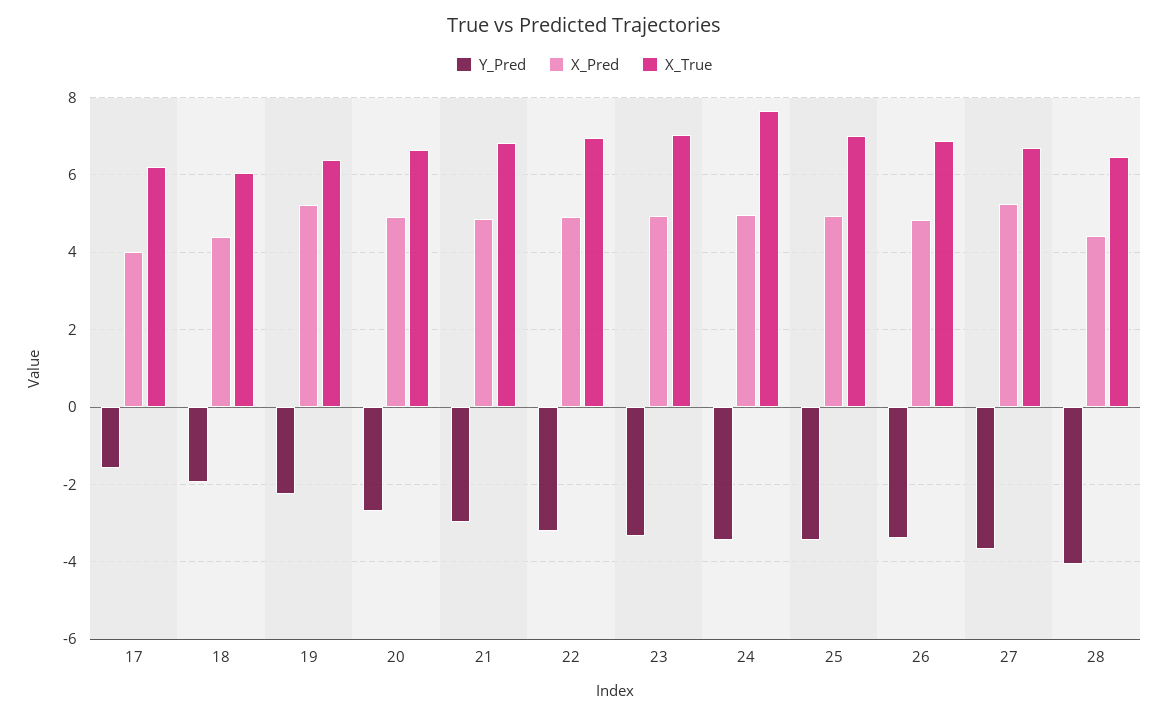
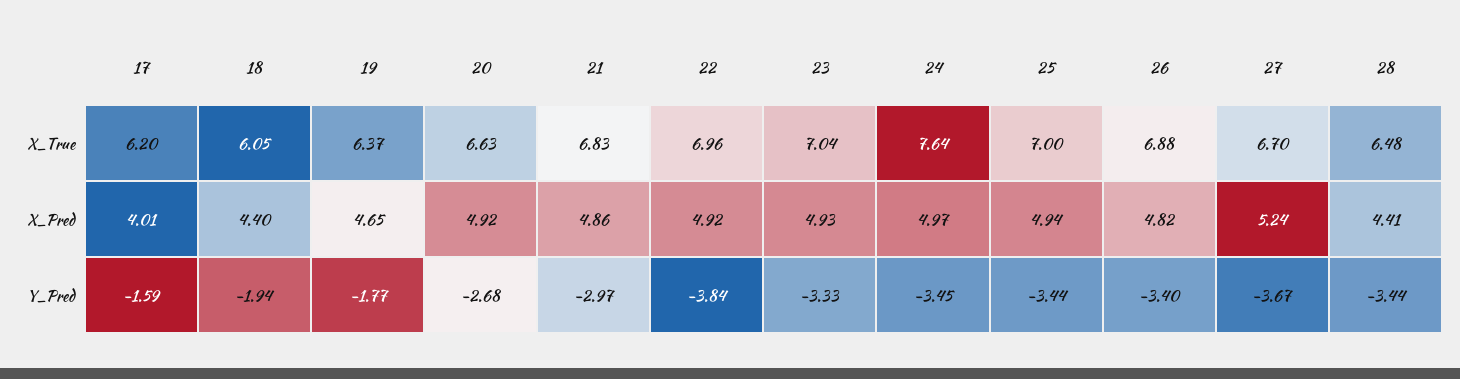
Y_Pred, 19: -2.2 -> -1.77
X_Pred, 19: 5.2 -> 4.65
Y_Pred, 22: -3.2 -> -3.84
Y_Pred, 28: -4 -> -3.44

